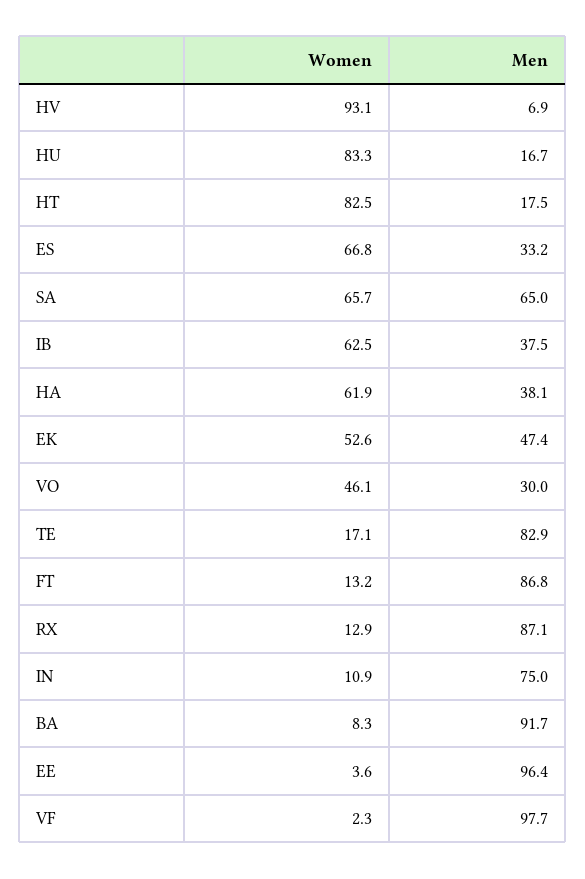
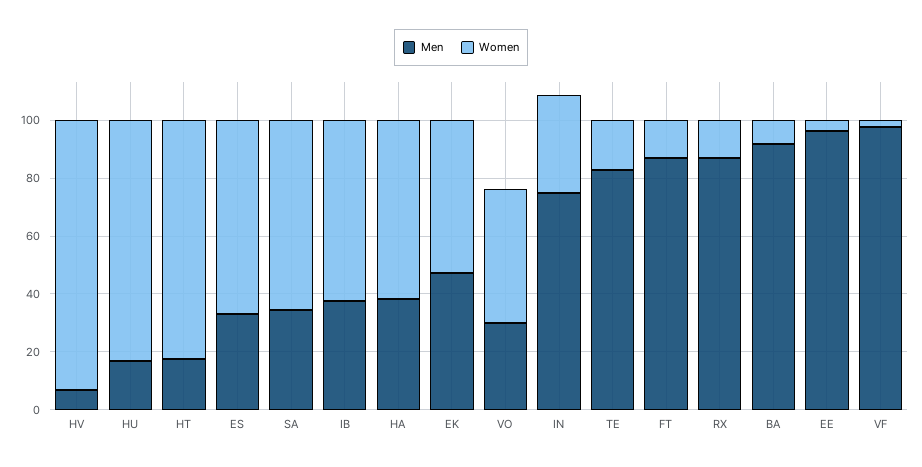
Men, SA: 65 -> 35
Women, IN: 10.9 -> 35

